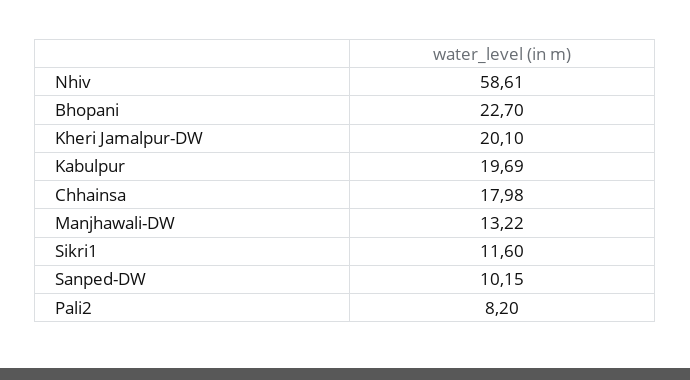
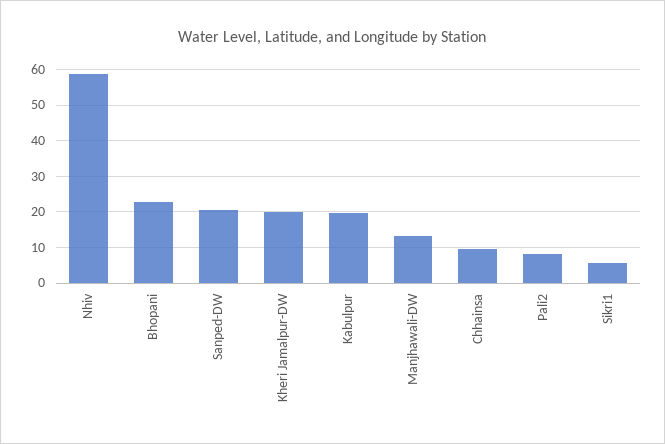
Chhainsa: 17.98 -> 10
Sikri1: 11.6 -> 6
Sanped-DW: 10.15 -> 20

